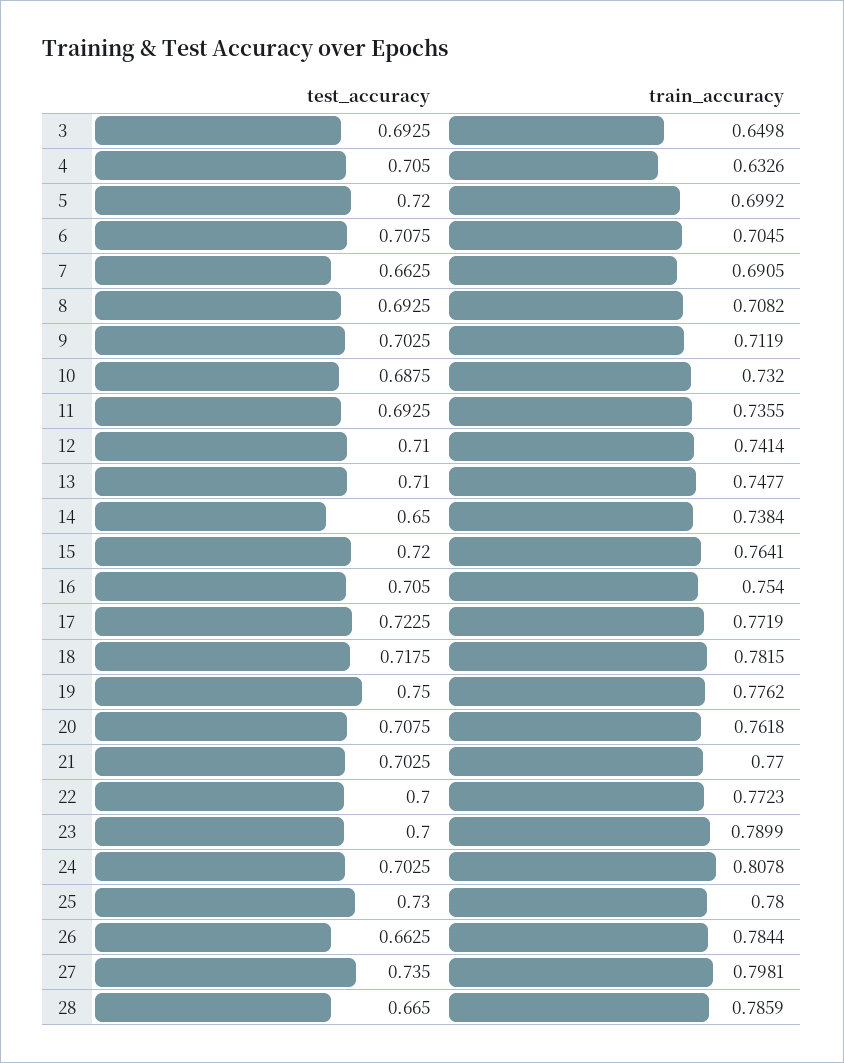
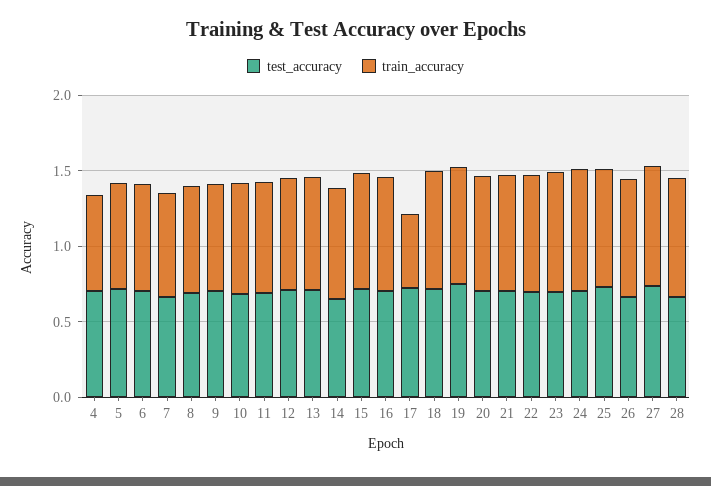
test_accuracy, 3: 0.6925 -> none
train_accuracy, 3: 0.6498 -> none
train_accuracy, 17: 0.7719 -> 0.5

